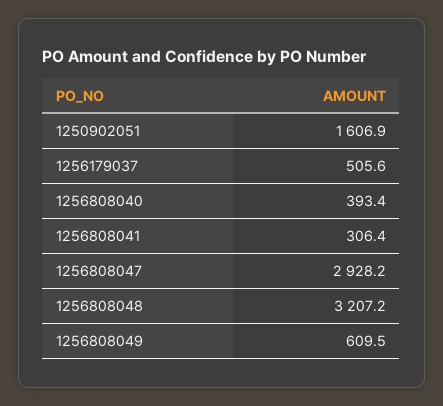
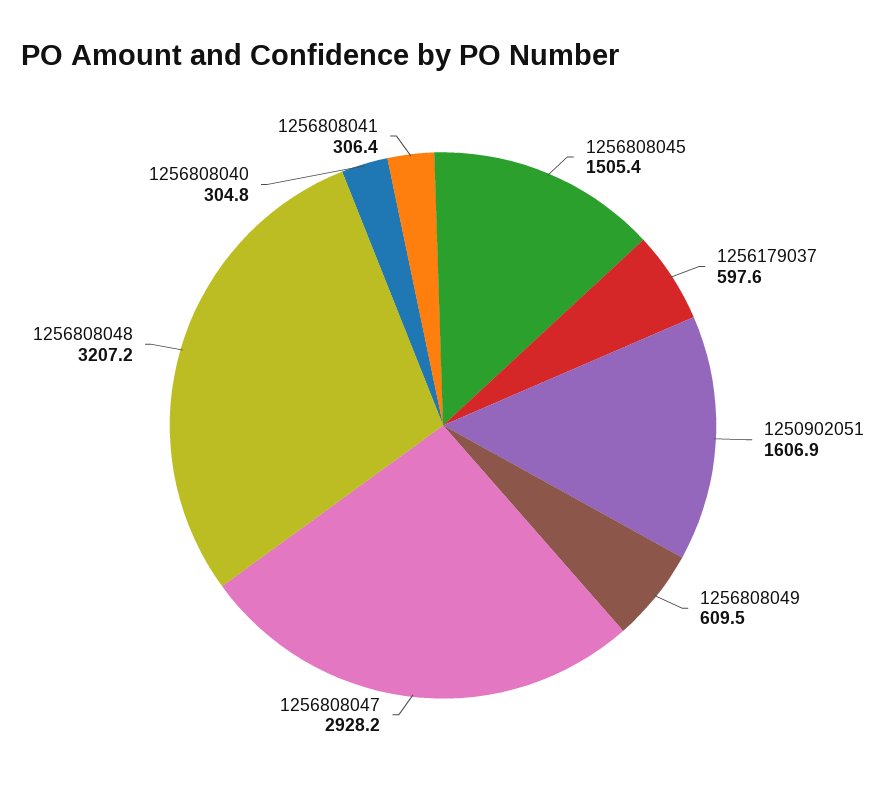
1256179037: 505.6 -> 597.6
1256808040: 393.4 -> 304.8
1256808045: none -> 1505.4

